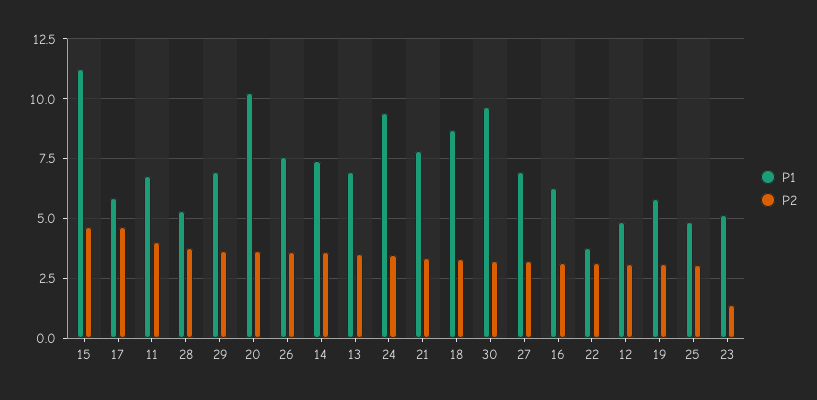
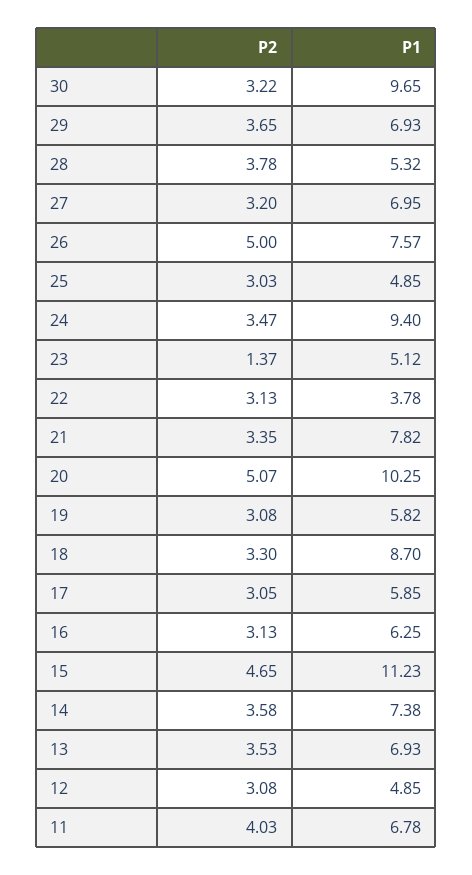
P2, 17: 4.5 -> 3.05
P2, 20: 3.5 -> 5.07
P2, 26: 3.5 -> 5

